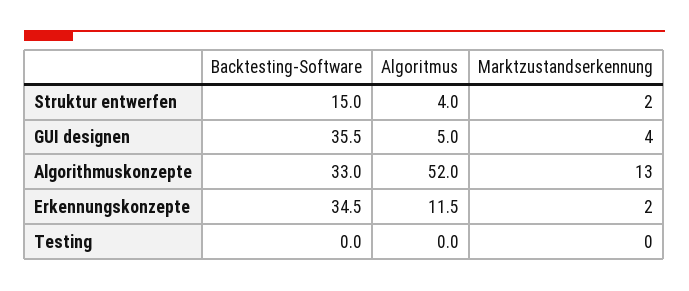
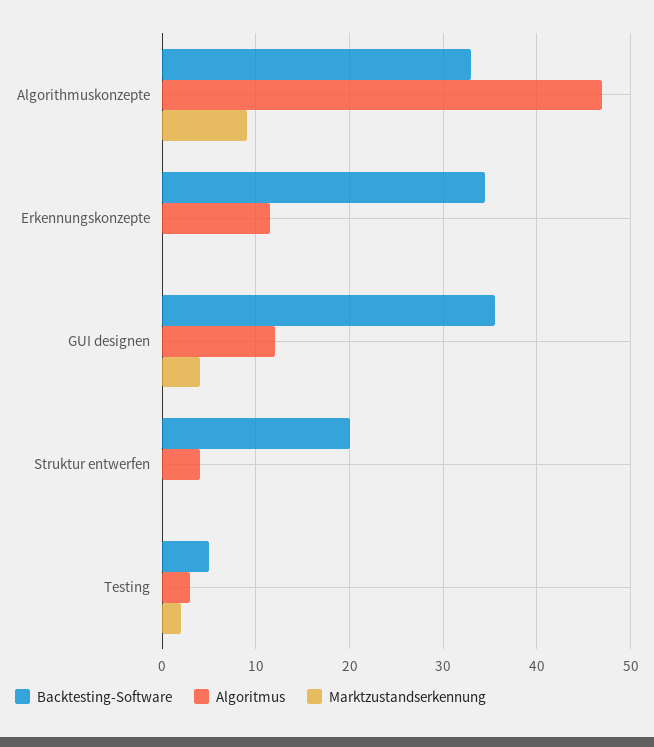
Backtesting-Software, Struktur entwerfen: 15 -> 20
Marktzustandserkennung, Struktur entwerfen: 2 -> 0
Algoritmus, GUI designen: 5 -> 12
Algoritmus, Algorithmuskonzepte: 52 -> 47
Marktzustandserkennung, Algorithmuskonzepte: 13 -> 9
Marktzustandserkennung, Erkennungskonzepte: 2 -> 0
Backtesting-Software, Testing: 0 -> 5
Algoritmus, Testing: 0 -> 3
Marktzustandserkennung, Testing: 0 -> 2

